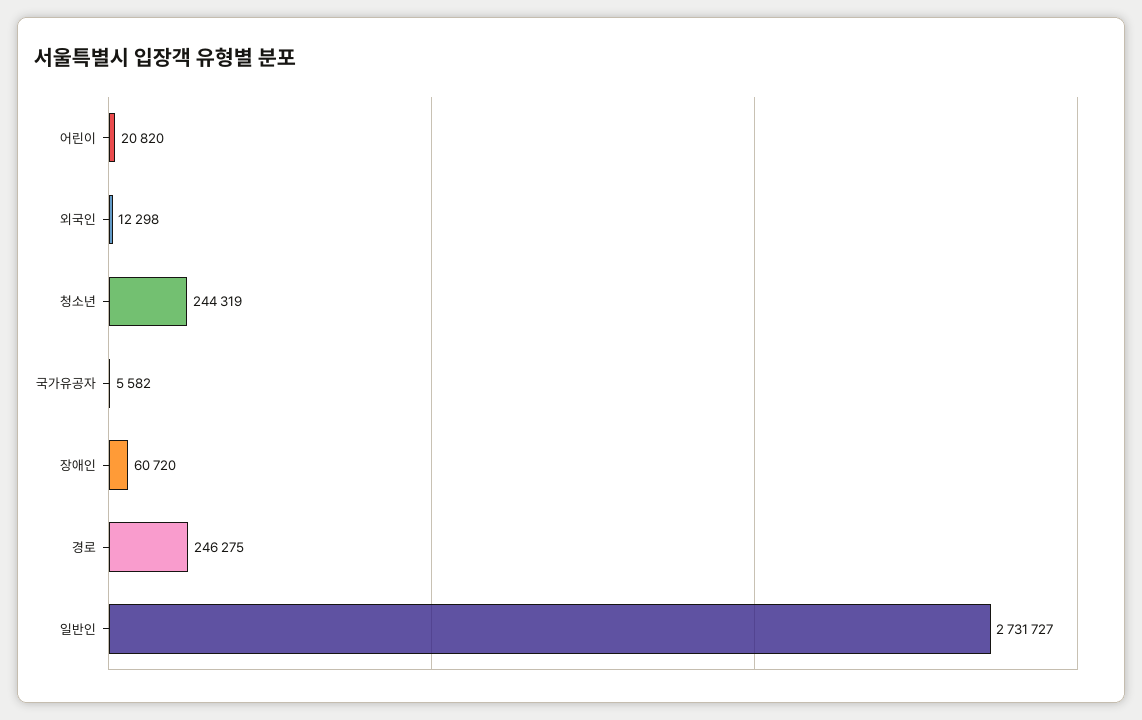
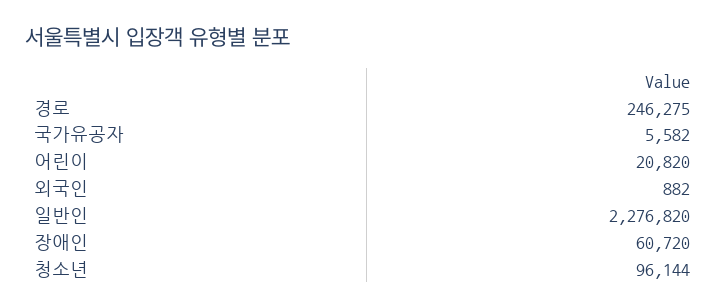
외국인: 12298 -> 882
청소년: 244319 -> 96144
일반인: 2731727 -> 2276820

